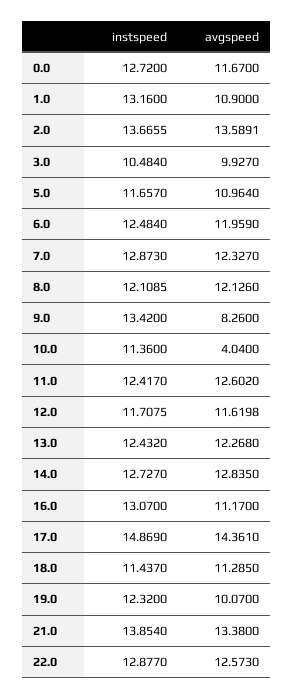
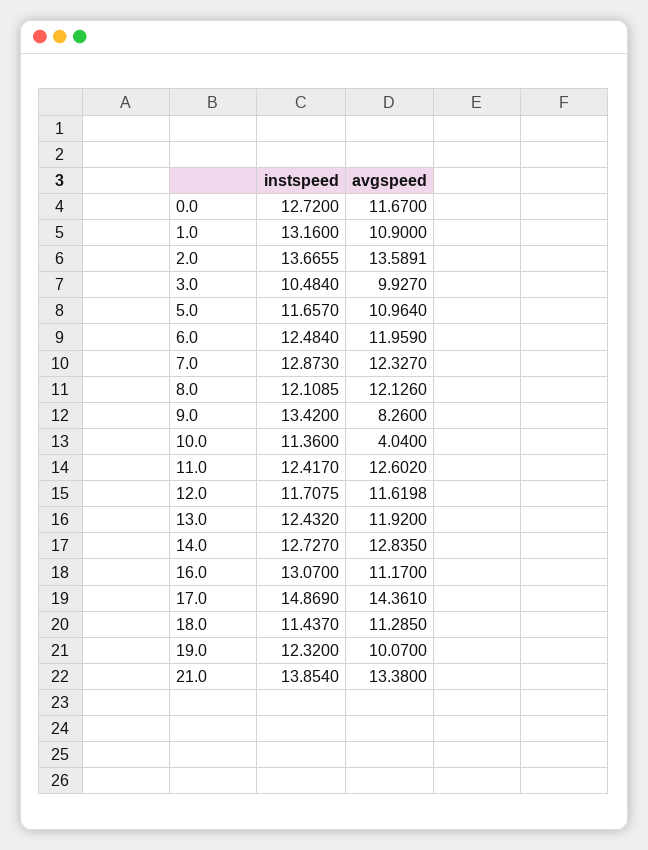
avgspeed, 13.0: 12.268 -> 11.92
instspeed, 22.0: 12.877 -> none
avgspeed, 22.0: 12.573 -> none

